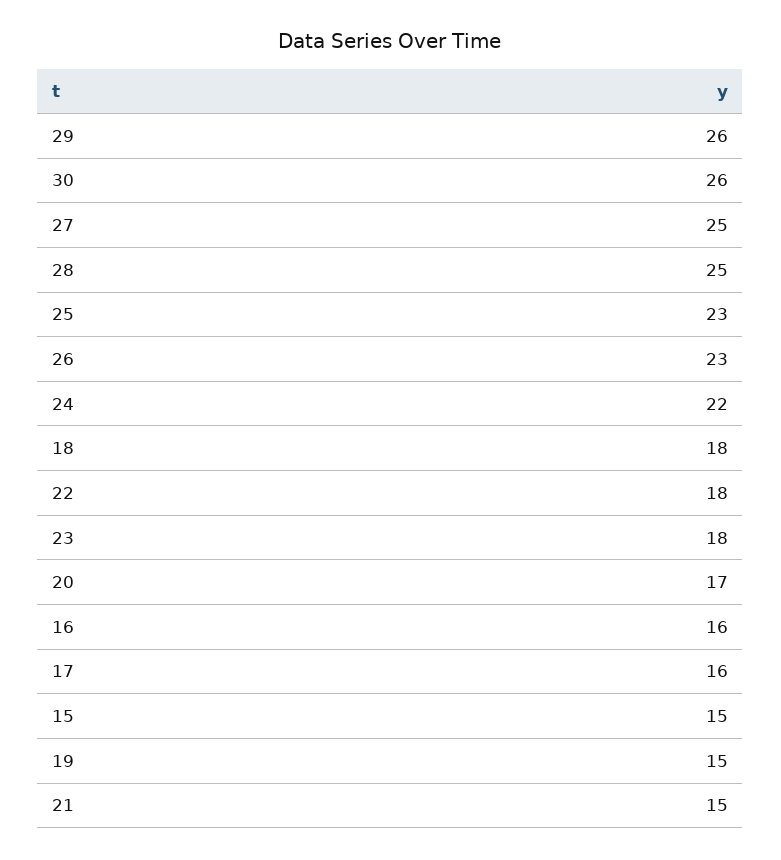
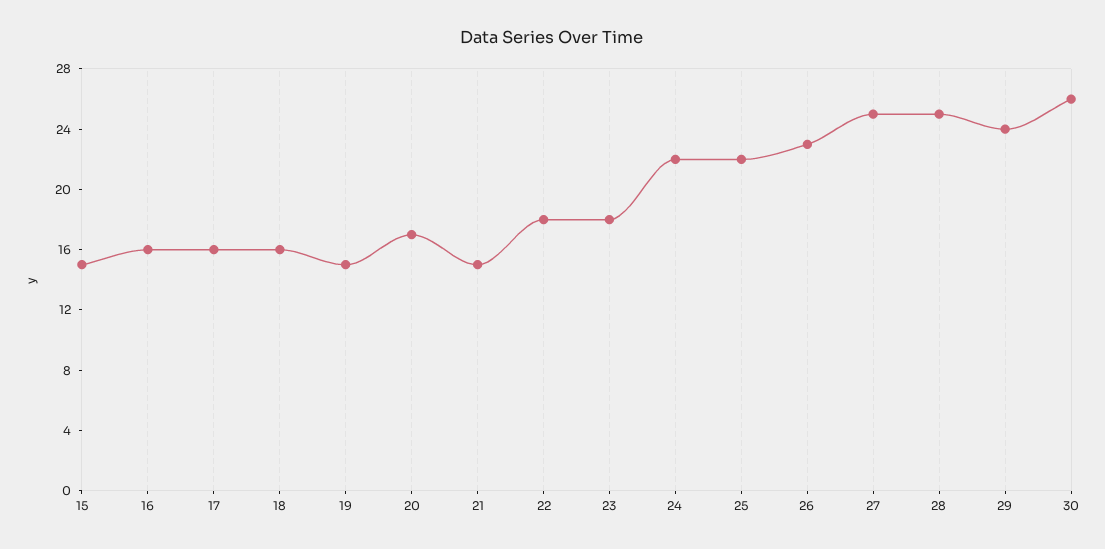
29: 26 -> 24
25: 23 -> 22
18: 18 -> 16

